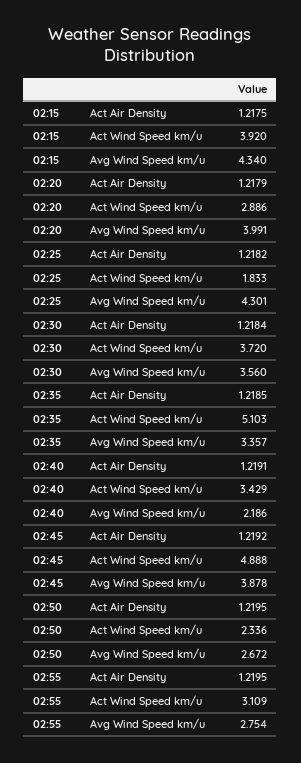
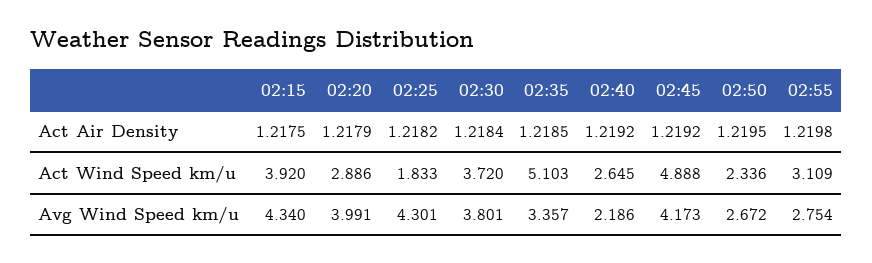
02:30, Avg Wind Speed km/u: 3.56 -> 3.801
02:40, Act Air Density: 1.2191 -> 1.2192
02:40, Act Wind Speed km/u: 3.429 -> 2.645
02:45, Avg Wind Speed km/u: 3.878 -> 4.173
02:55, Act Air Density: 1.2195 -> 1.2198

